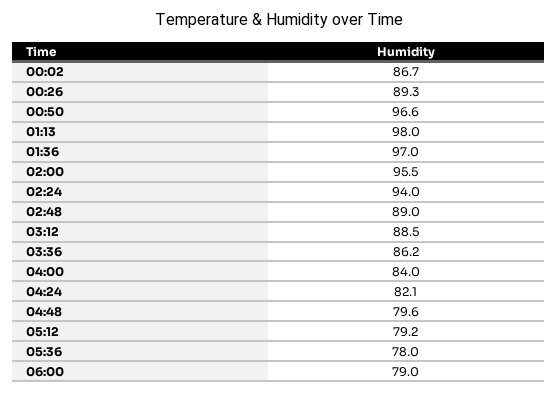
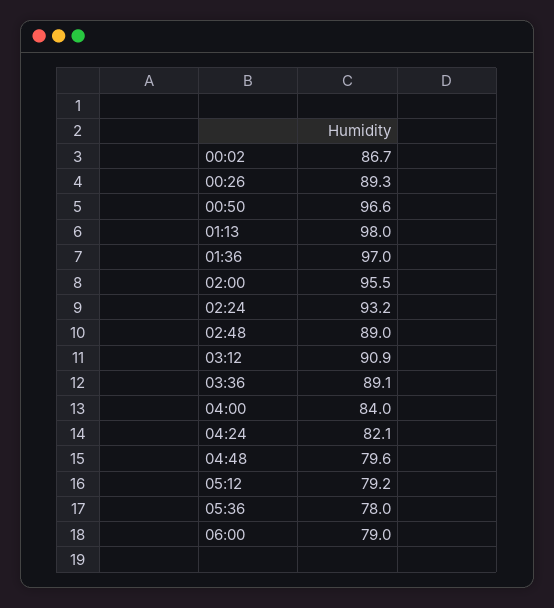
02:24: 94 -> 93.2
03:12: 88.5 -> 90.9
03:36: 86.2 -> 89.1

